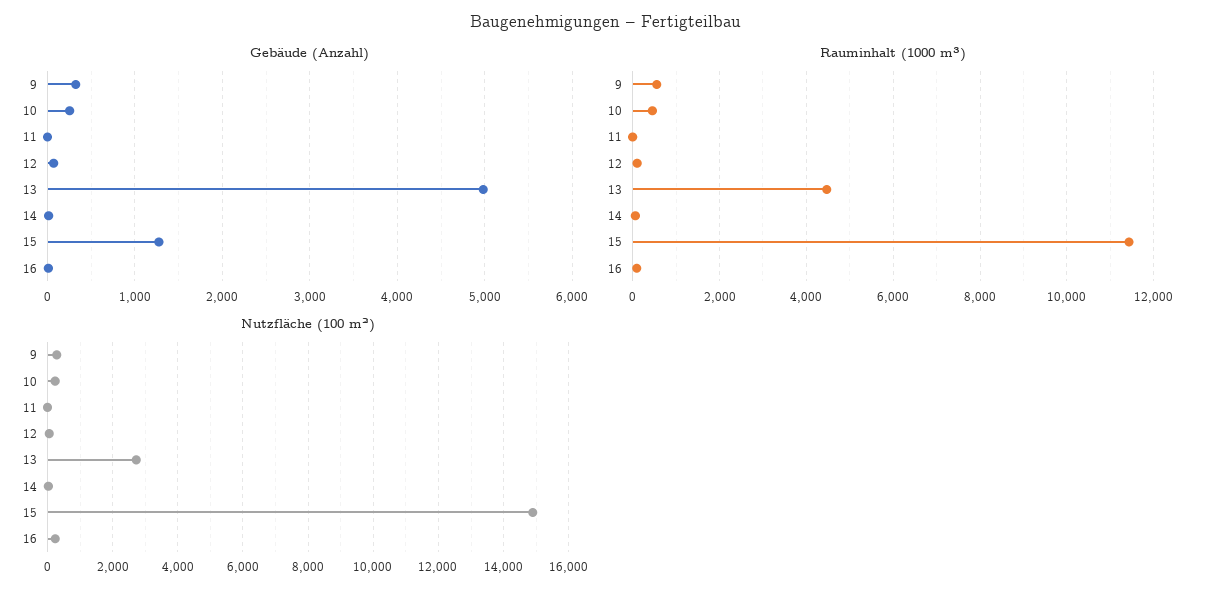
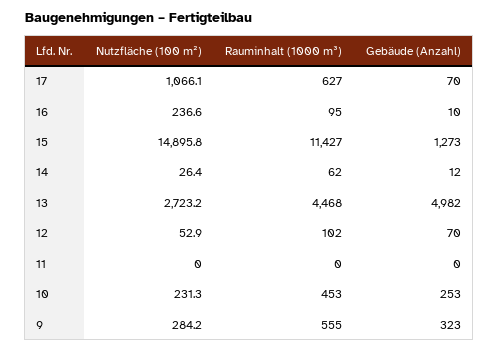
Nutzfläche (100 m²), 17: none -> 1066.1
Rauminhalt (1000 m³), 17: none -> 627
Gebäude (Anzahl), 17: none -> 70

